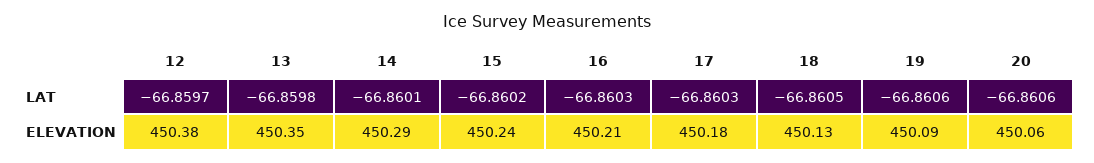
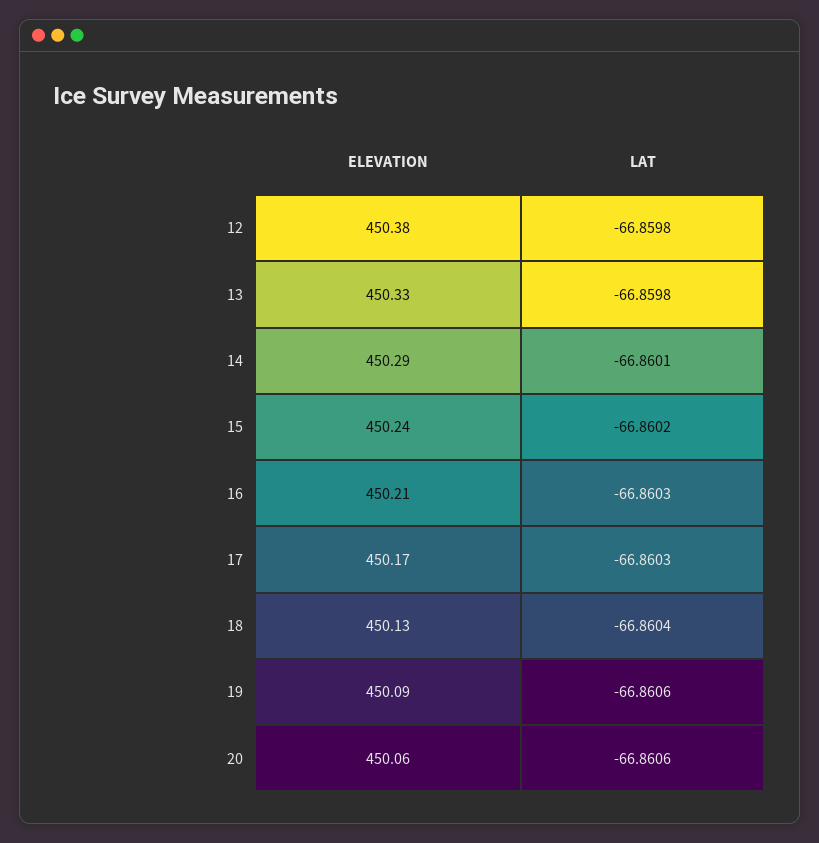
12, LAT: -66.8597 -> -66.8598
18, LAT: -66.8605 -> -66.8604
13, ELEVATION: 450.35 -> 450.33
17, ELEVATION: 450.18 -> 450.17

